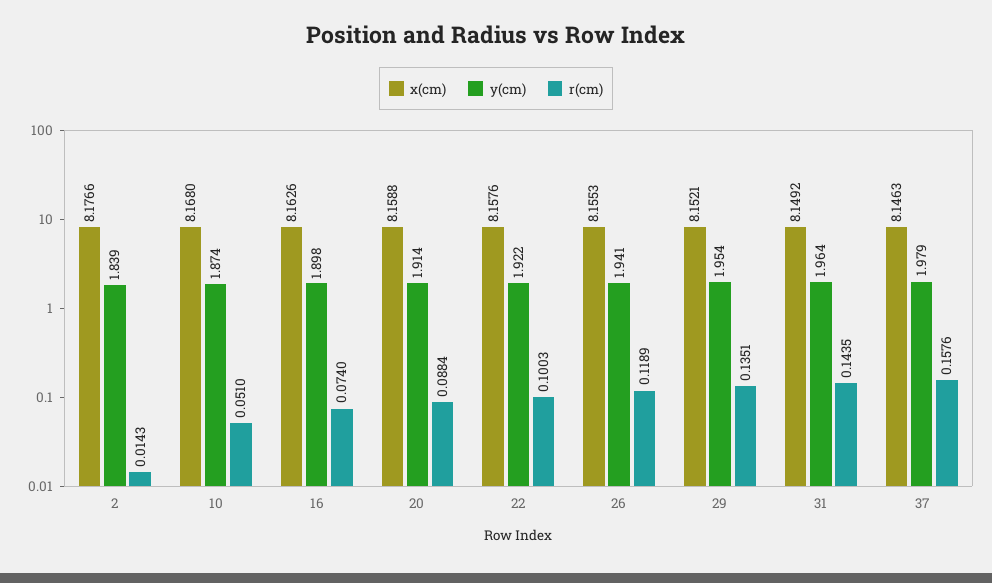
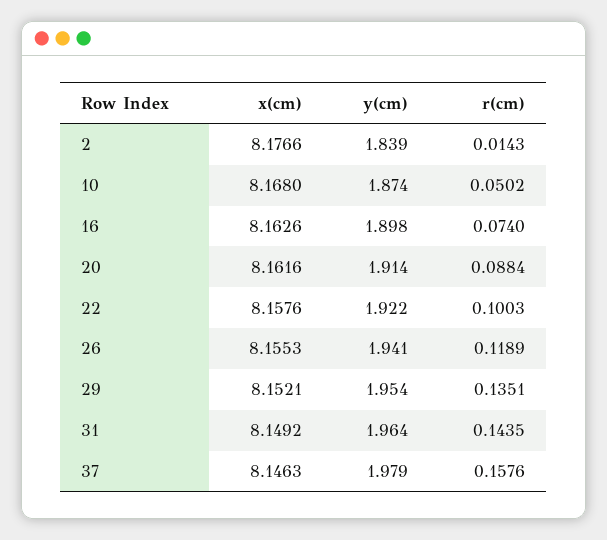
r(cm), 10: 0.051 -> 0.0502
x(cm), 20: 8.1588 -> 8.1616

